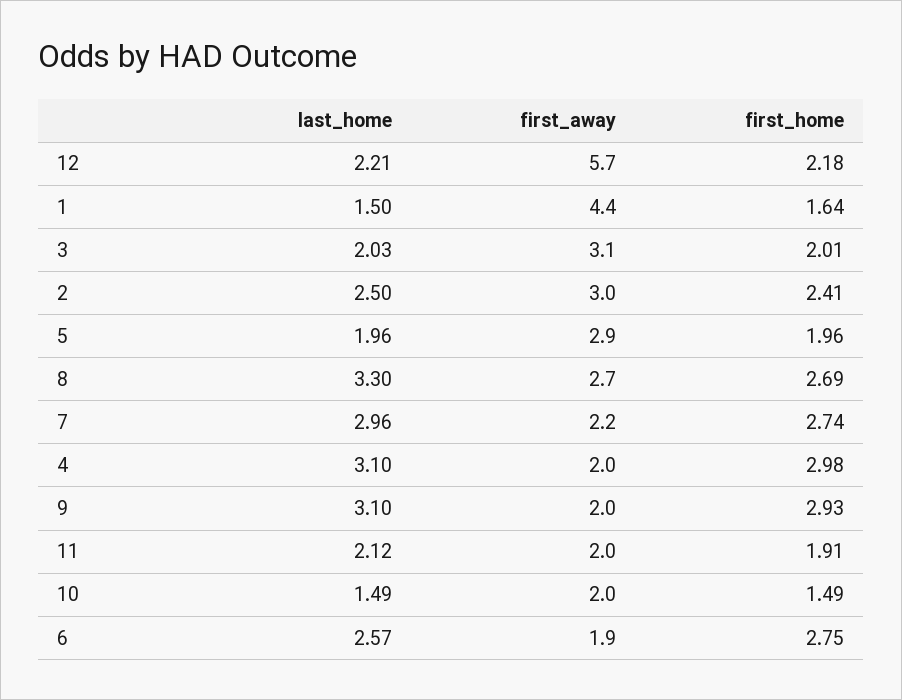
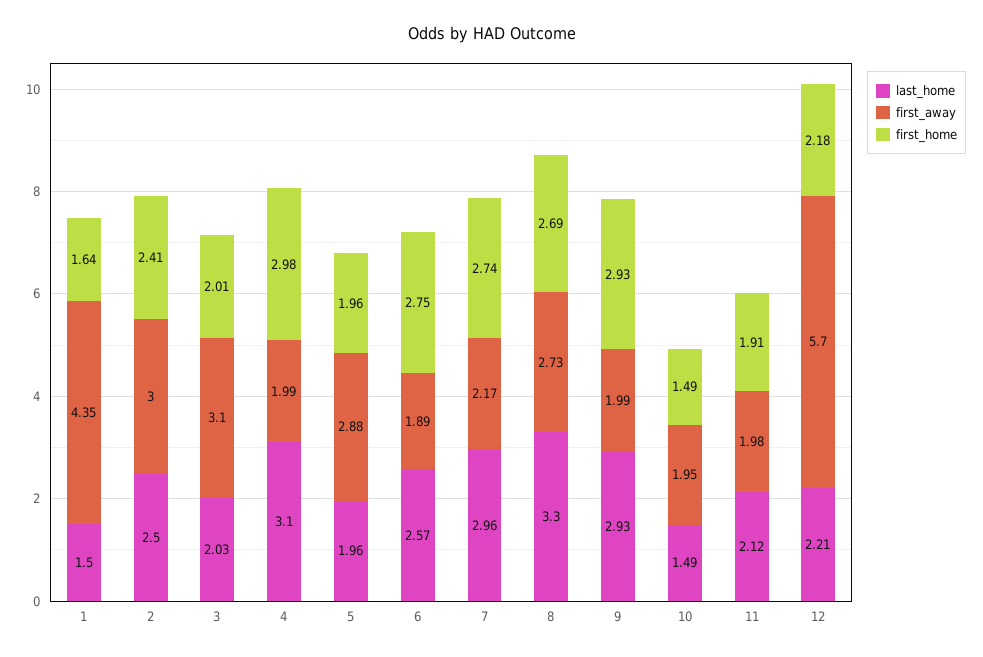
last_home, 9: 3.1 -> 2.93

